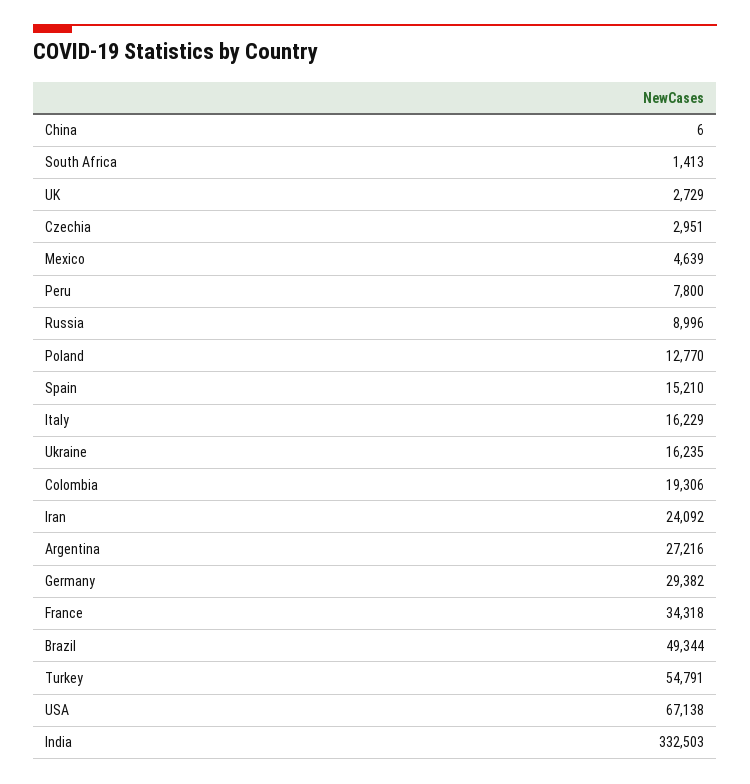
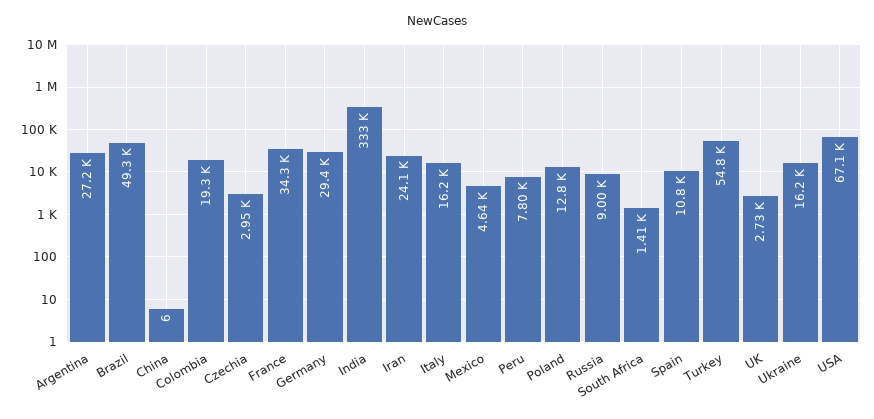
Spain: 15210 -> 10800

